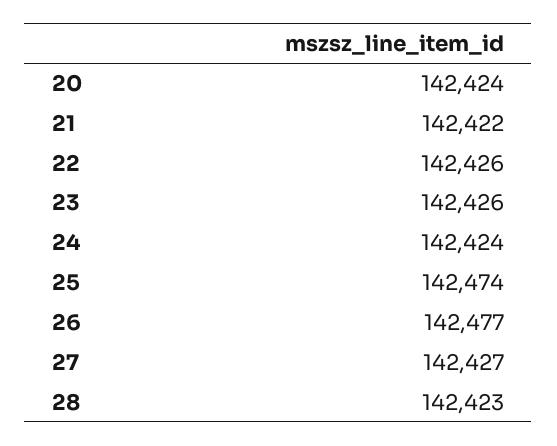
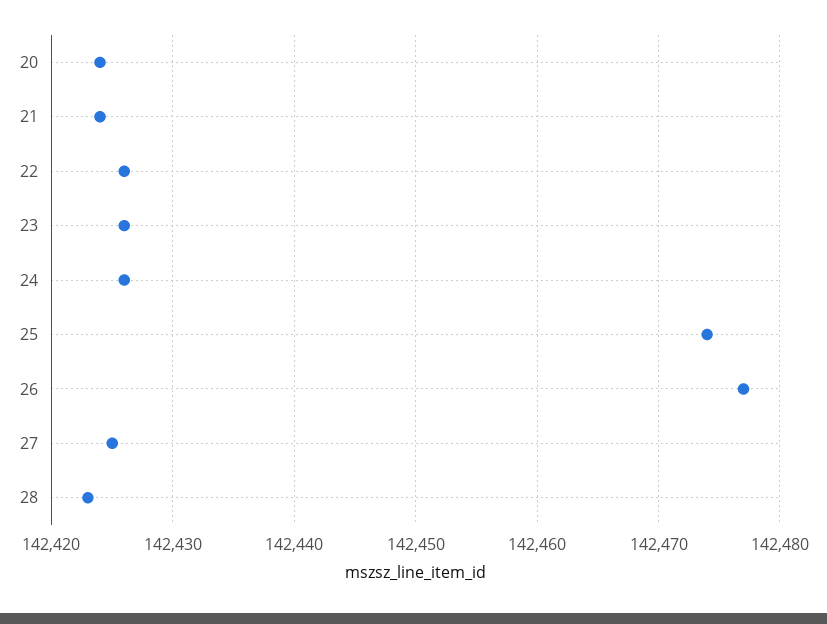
21: 142422 -> 142424
24: 142424 -> 142426
27: 142427 -> 142425

